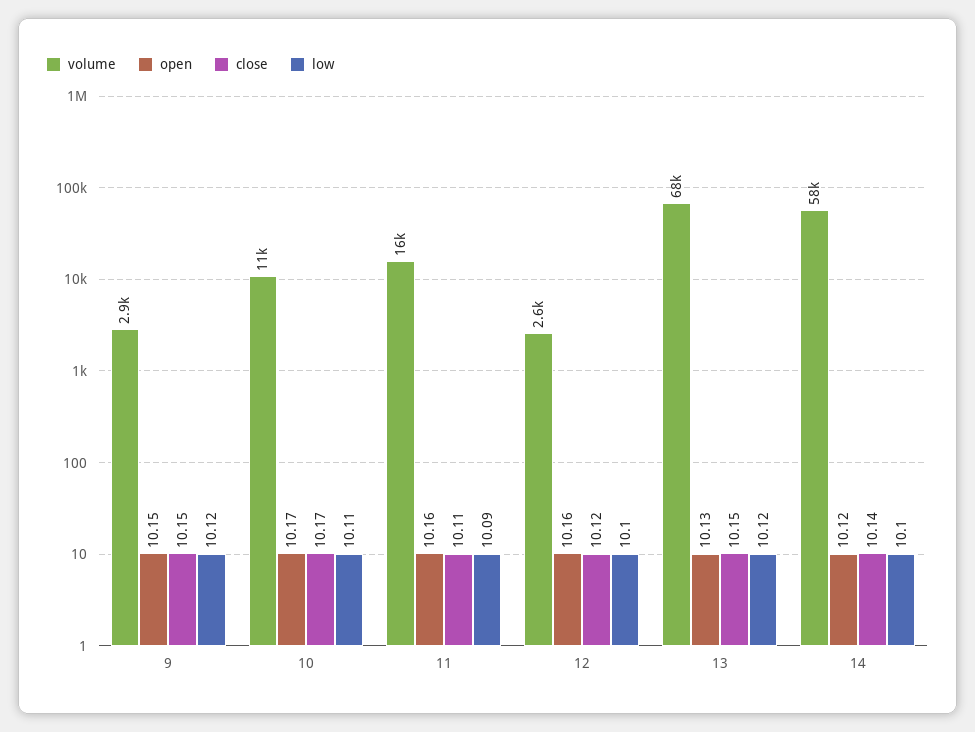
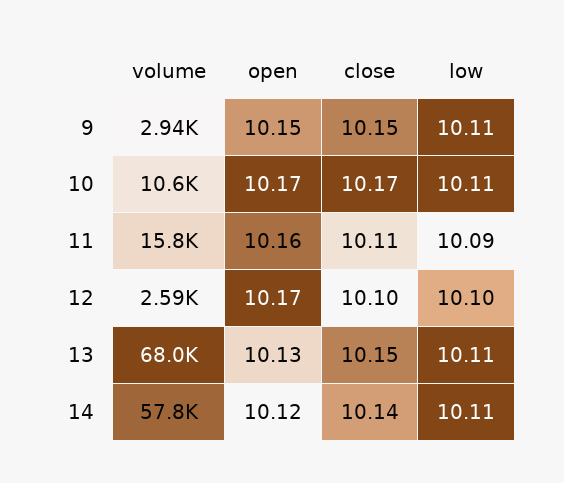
low, 9: 10.12 -> 10.11
open, 12: 10.16 -> 10.17
close, 12: 10.12 -> 10.1
low, 13: 10.12 -> 10.11
low, 14: 10.1 -> 10.11

